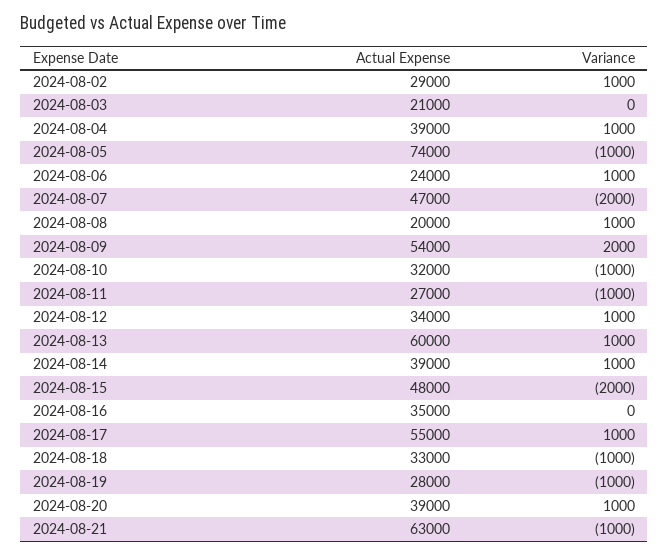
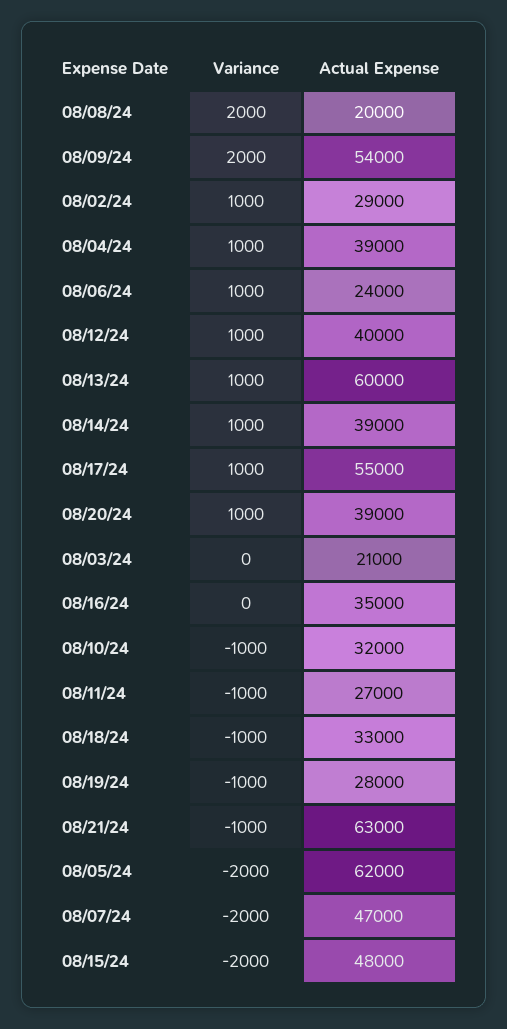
Actual Expense, 2024-08-05: 74000 -> 62000
Variance, 2024-08-05: -1000 -> -2000
Variance, 2024-08-08: 1000 -> 2000
Actual Expense, 2024-08-12: 34000 -> 40000

